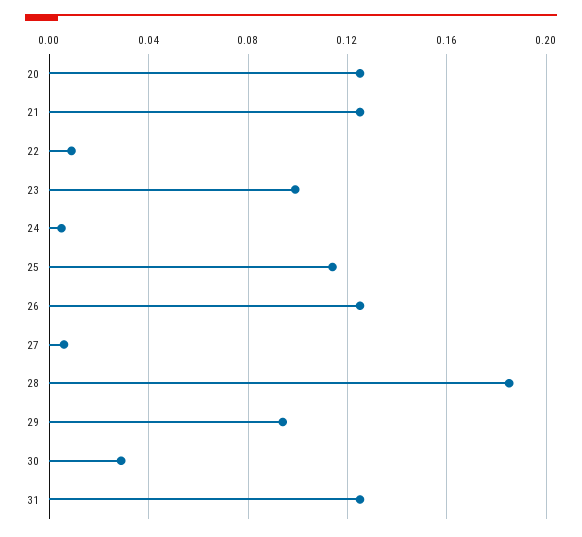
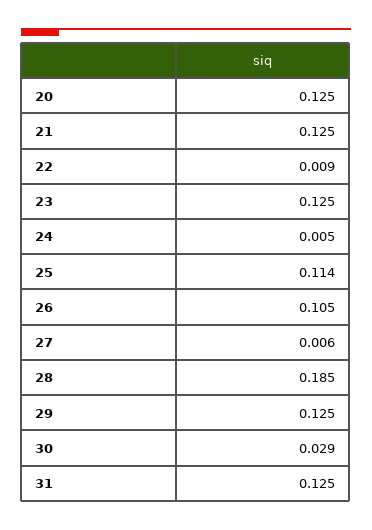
23: 0.1 -> 0.125
26: 0.125 -> 0.105
29: 0.095 -> 0.125

